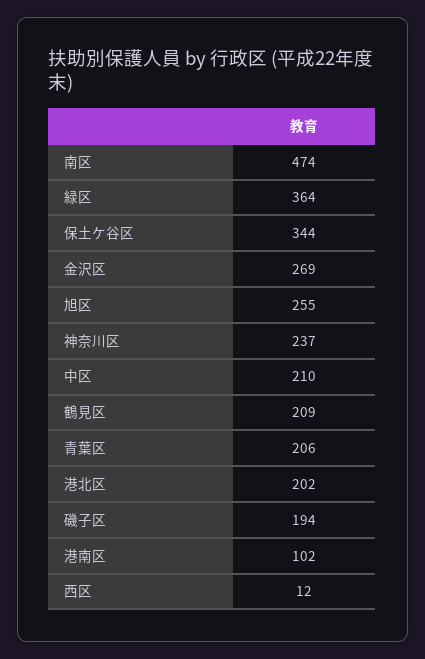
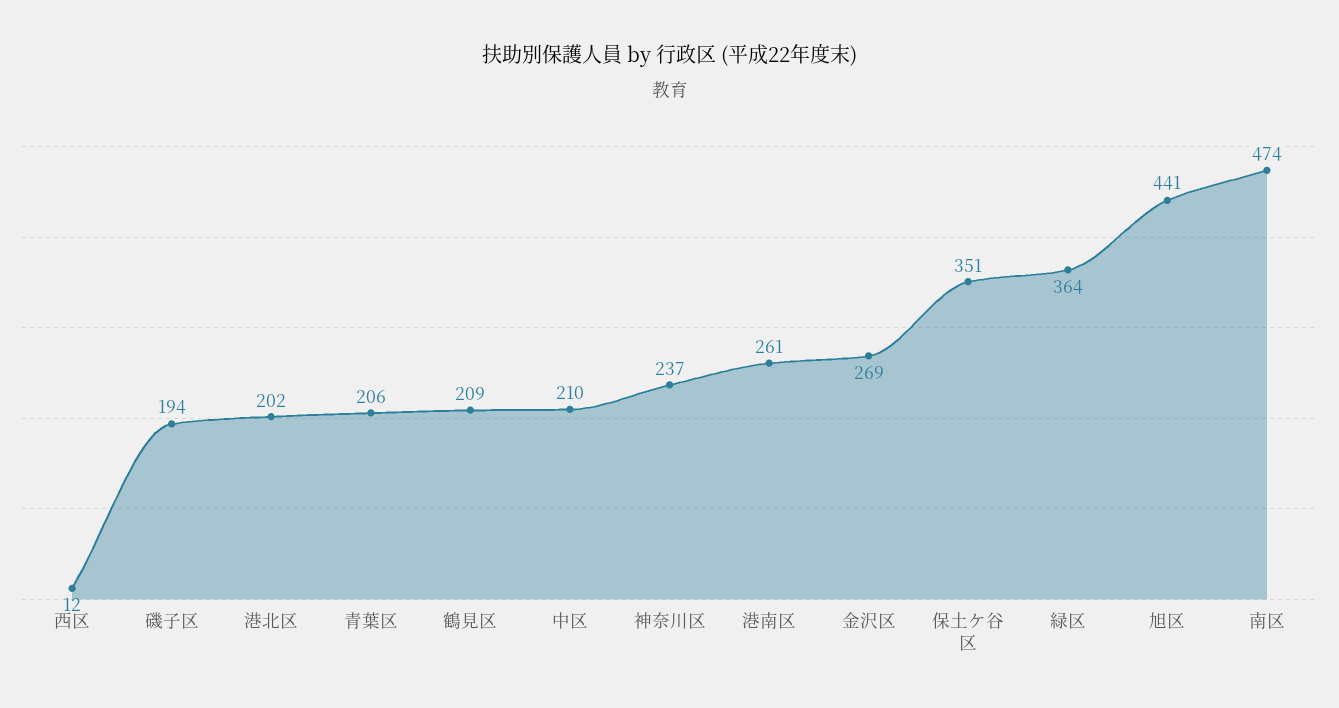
保土ケ谷区: 344 -> 351
旭区: 255 -> 441
港南区: 102 -> 261

